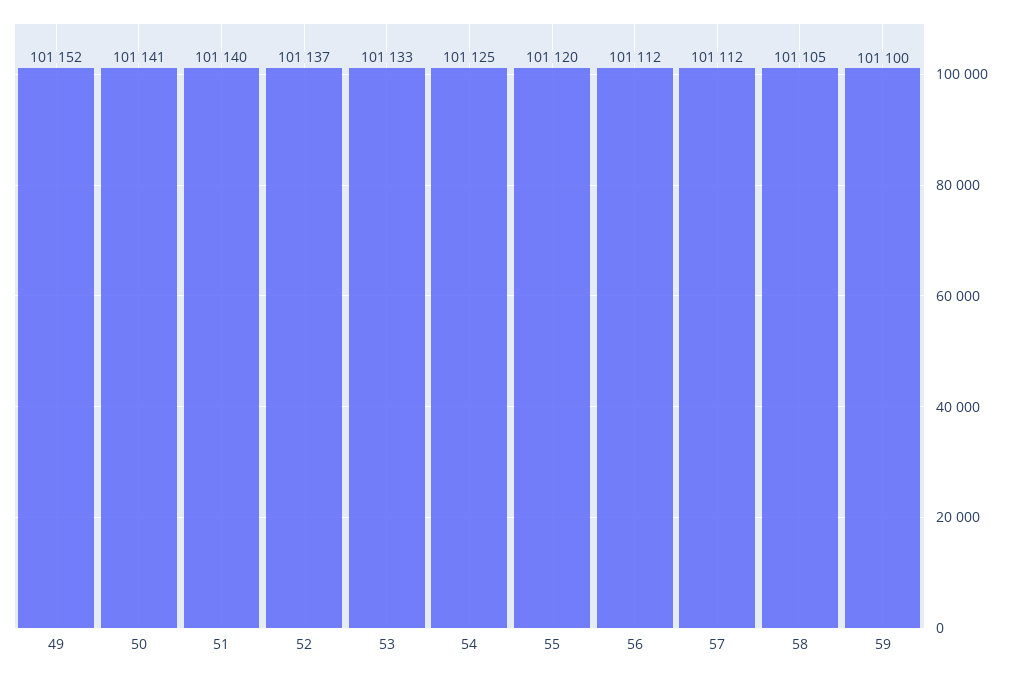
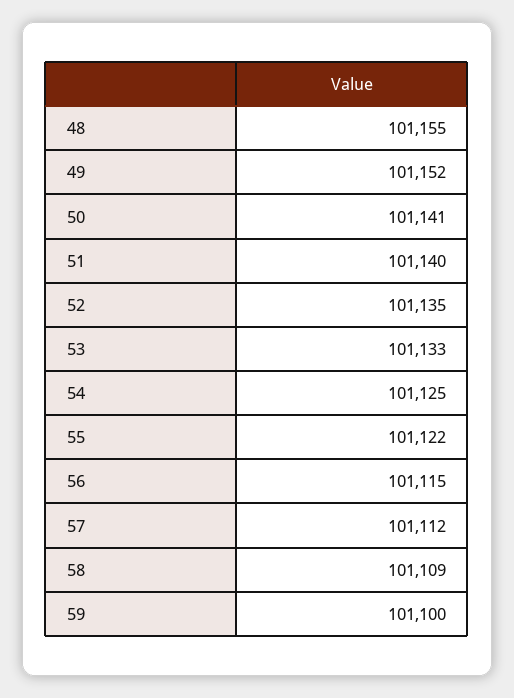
52: 101137 -> 101135
55: 101120 -> 101122
56: 101112 -> 101115
58: 101105 -> 101109
48: none -> 101155

